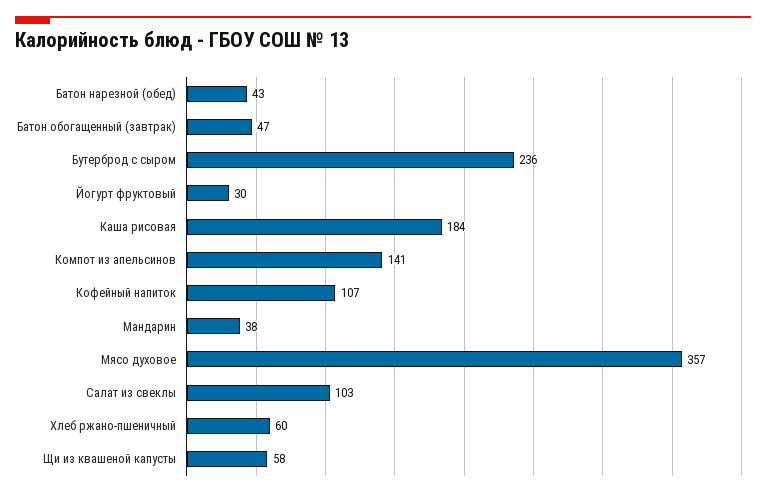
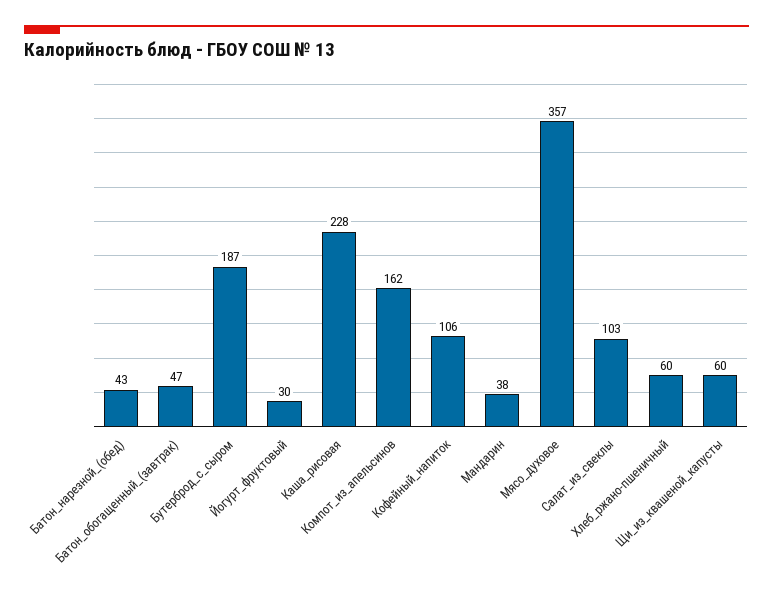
Бутерброд с сыром: 236 -> 187
Каша рисовая: 184 -> 228
Компот из апельсинов: 141 -> 162
Кофейный напиток: 107 -> 106
Щи из квашеной капусты: 58 -> 60

